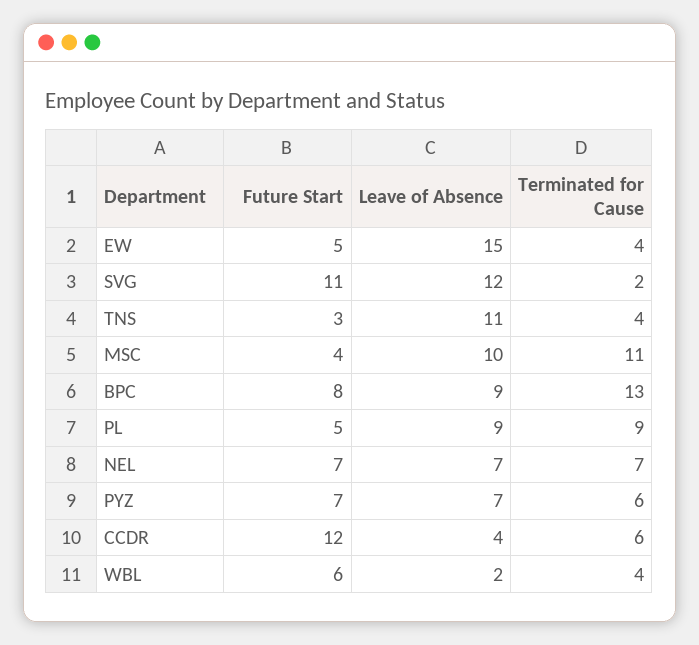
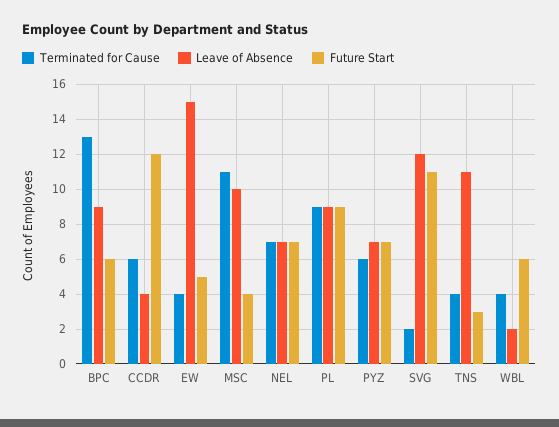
Future Start, BPC: 8 -> 6
Future Start, PL: 5 -> 9

